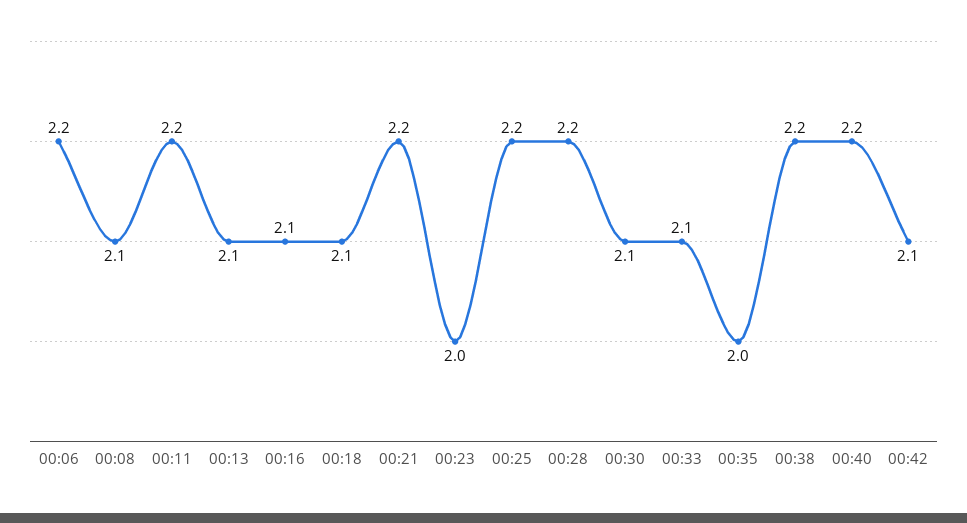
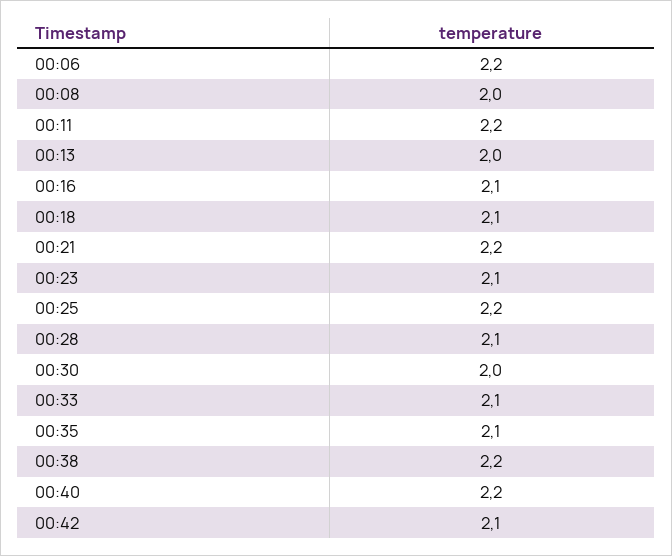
00:08: 2.1 -> 2
00:13: 2.1 -> 2
00:23: 2 -> 2.1
00:28: 2.2 -> 2.1
00:30: 2.1 -> 2
00:35: 2 -> 2.1

